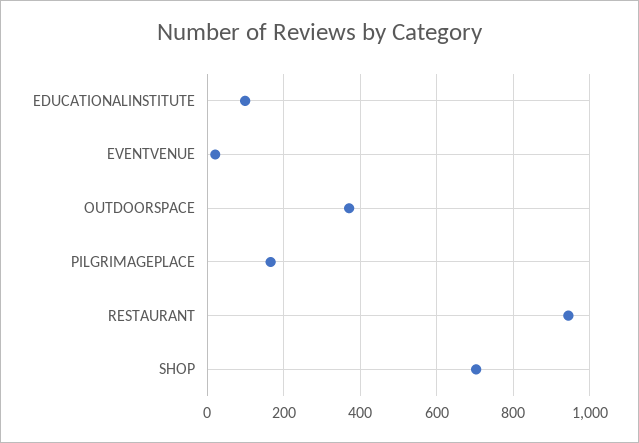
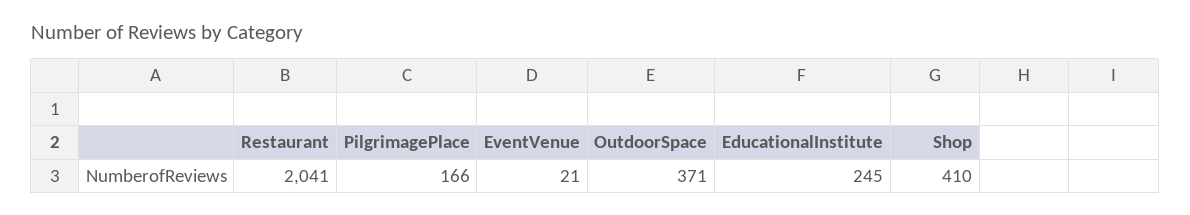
EDUCATIONALINSTITUTE: 100 -> 245
RESTAURANT: 940 -> 2041
SHOP: 700 -> 410

